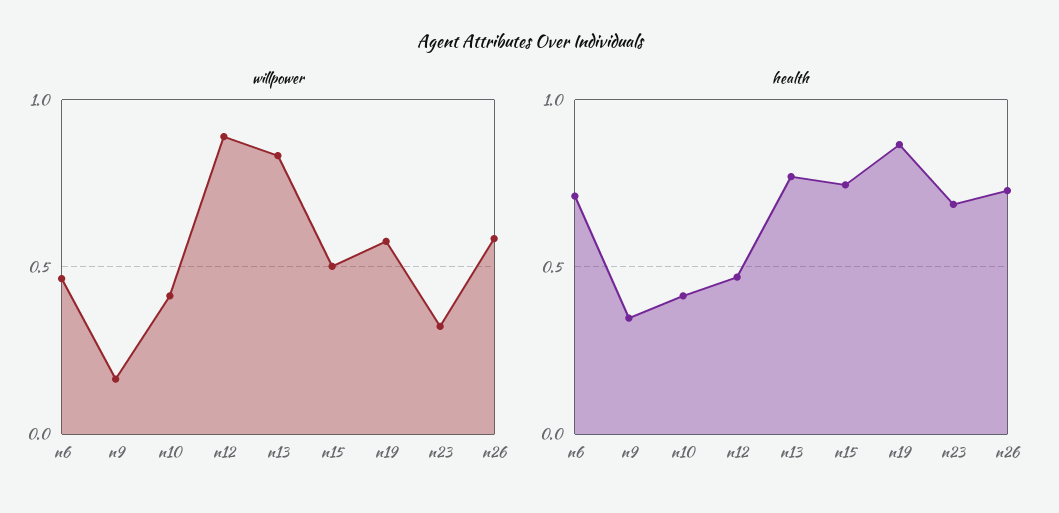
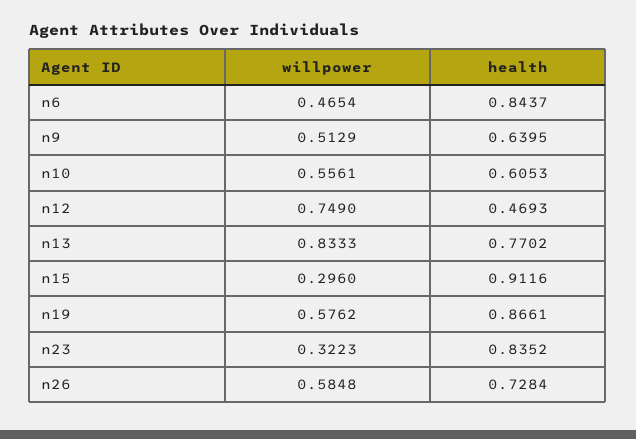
willpower, n9: 0.15 -> 0.5129
willpower, n10: 0.4 -> 0.5561
willpower, n12: 0.9 -> 0.749
willpower, n15: 0.5 -> 0.296
health, n6: 0.7 -> 0.8437
health, n9: 0.35 -> 0.6395
health, n10: 0.4 -> 0.6053
health, n15: 0.75 -> 0.9116
health, n23: 0.7 -> 0.8352

